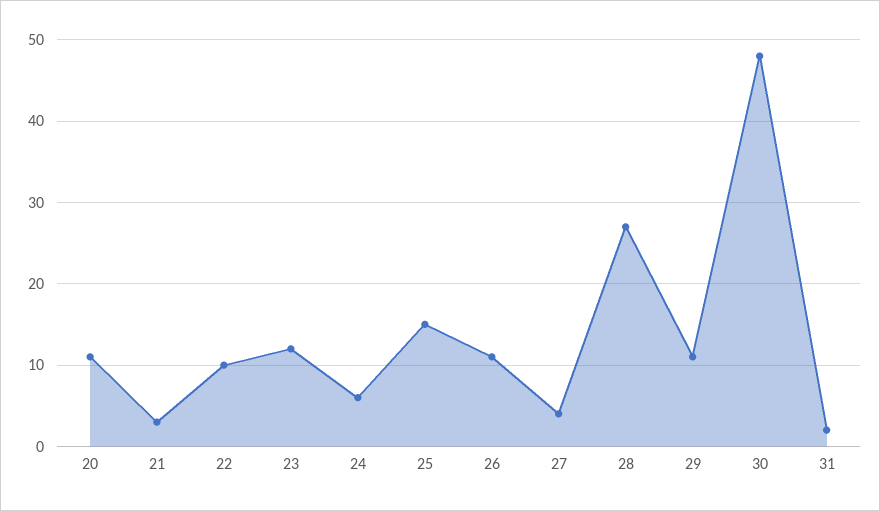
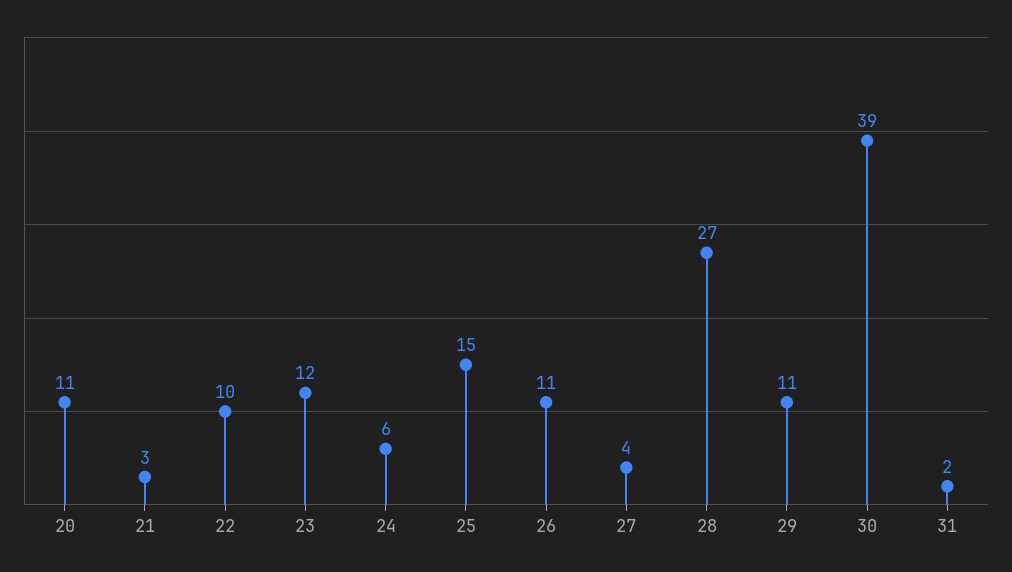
30: 48 -> 39

